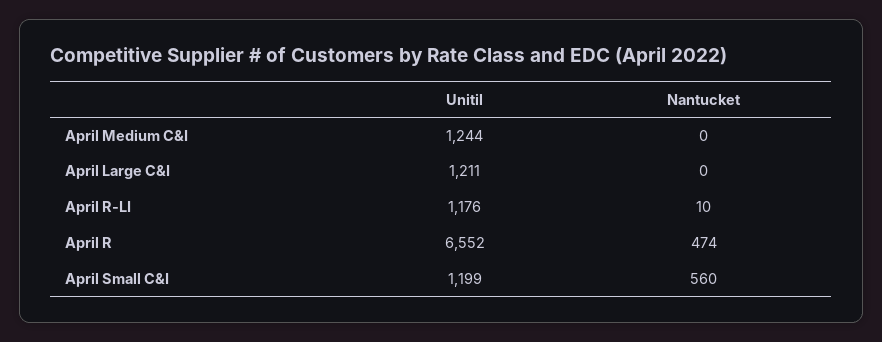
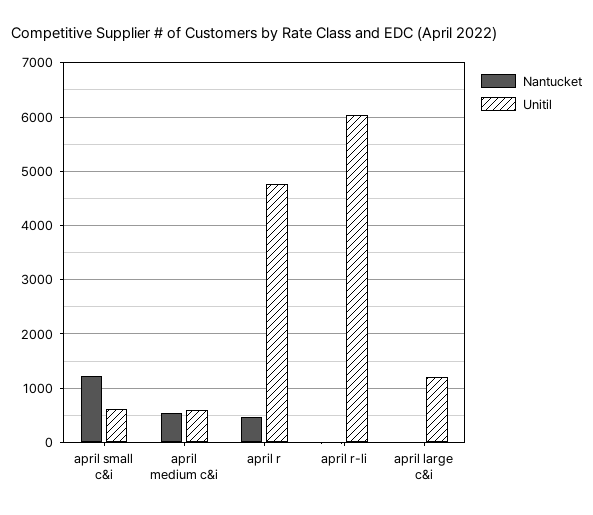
Unitil, April Medium C&I: 1244 -> 600
Nantucket, April Medium C&I: 0 -> 600
Unitil, April R-LI: 1176 -> 6000
Unitil, April R: 6552 -> 4800
Unitil, April Small C&I: 1199 -> 600
Nantucket, April Small C&I: 560 -> 1200

